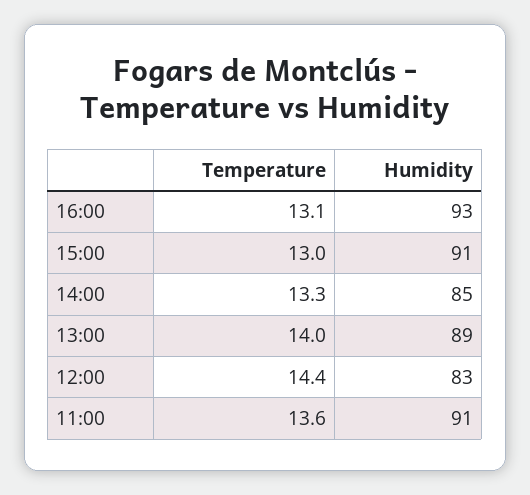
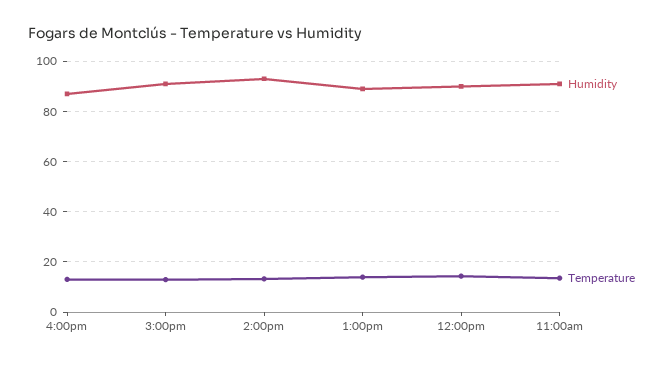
Humidity, 16:00: 93 -> 87.5
Humidity, 14:00: 85 -> 92.5
Humidity, 12:00: 83 -> 90

